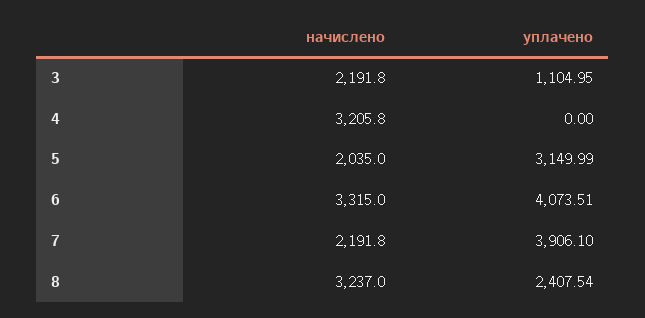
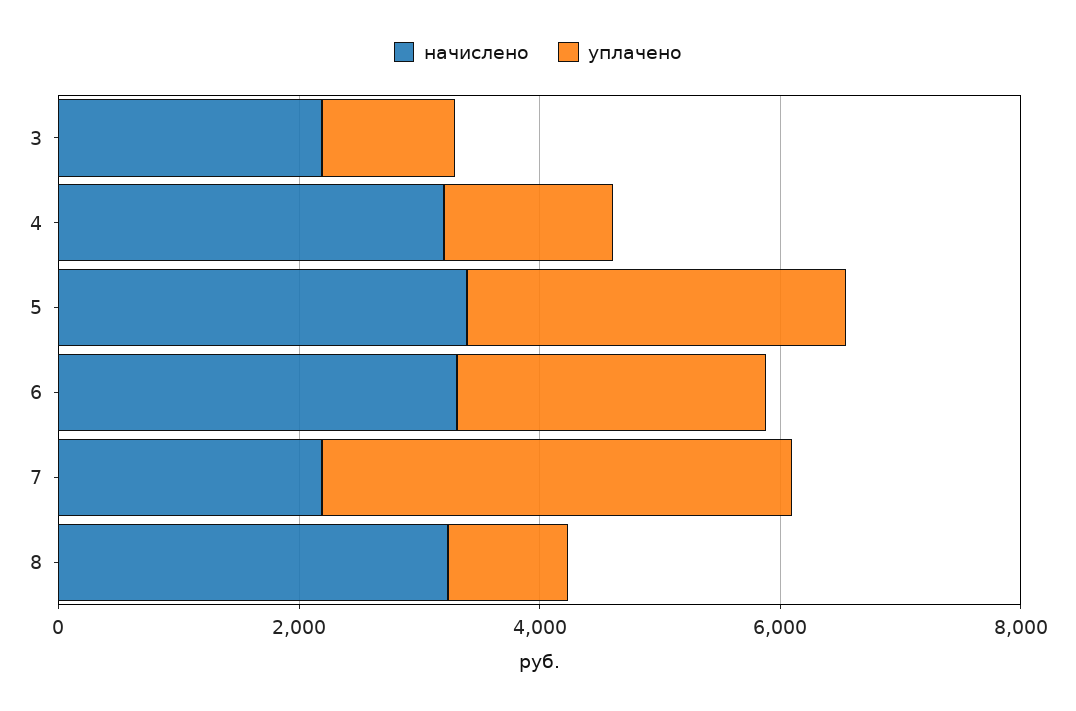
уплачено, 4: 0 -> 1500
начислено, 5: 2035 -> 3500
уплачено, 6: 4073.51 -> 2500
уплачено, 8: 2407.54 -> 1000

